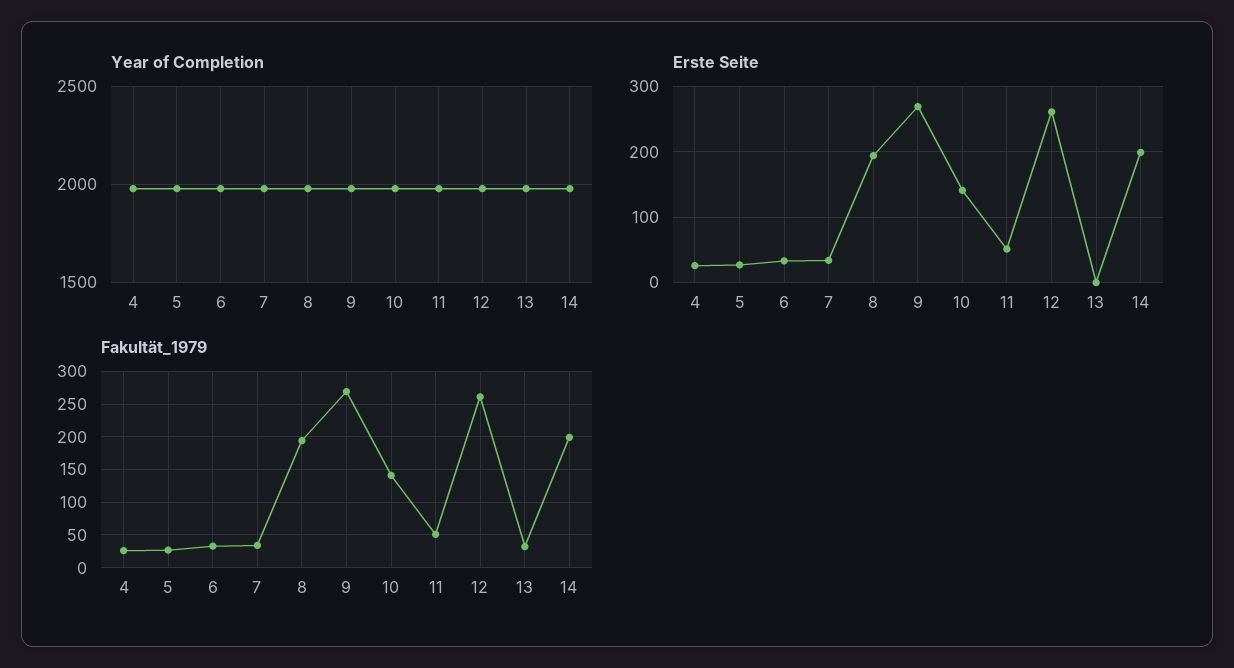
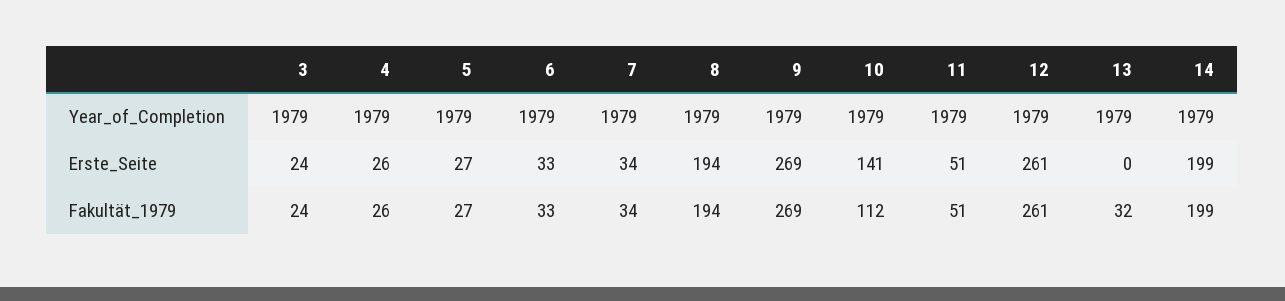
Fakultät_1979, 10: 140 -> 112
Year of Completion, 3: none -> 1979
Erste Seite, 3: none -> 24
Fakultät_1979, 3: none -> 24

